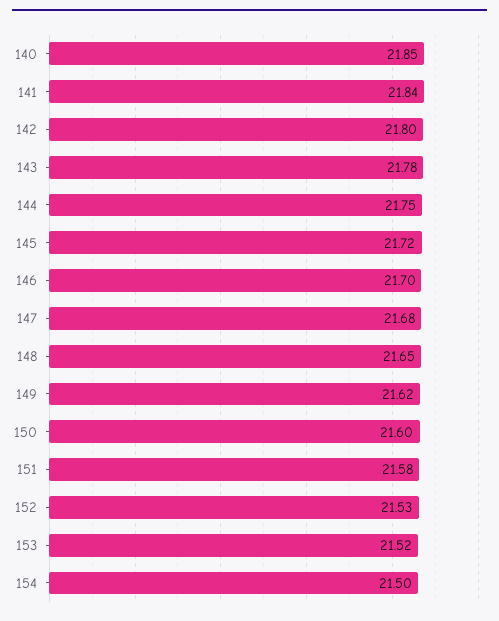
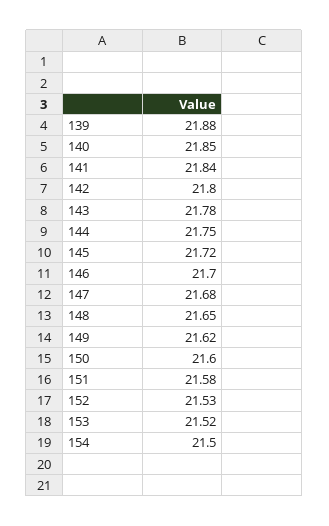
139: none -> 21.88

